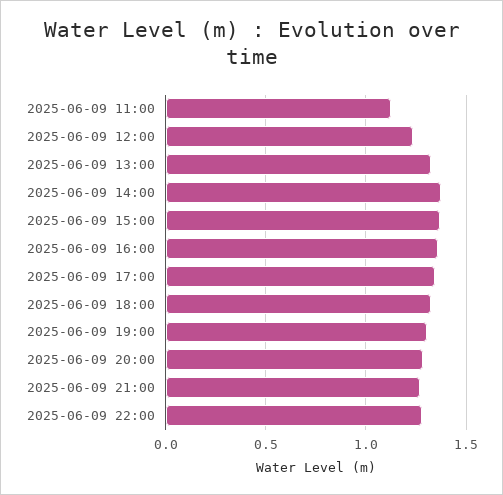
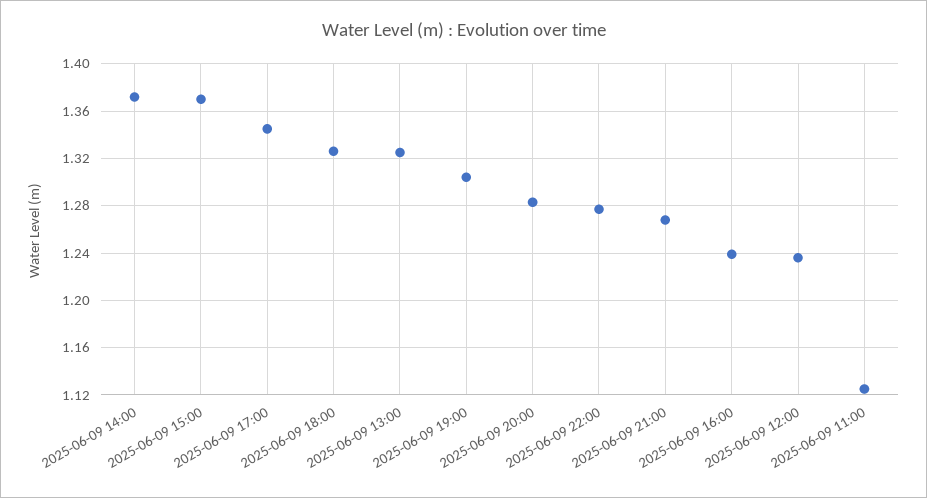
2025-06-09 16:00: 1.35 -> 1.24

